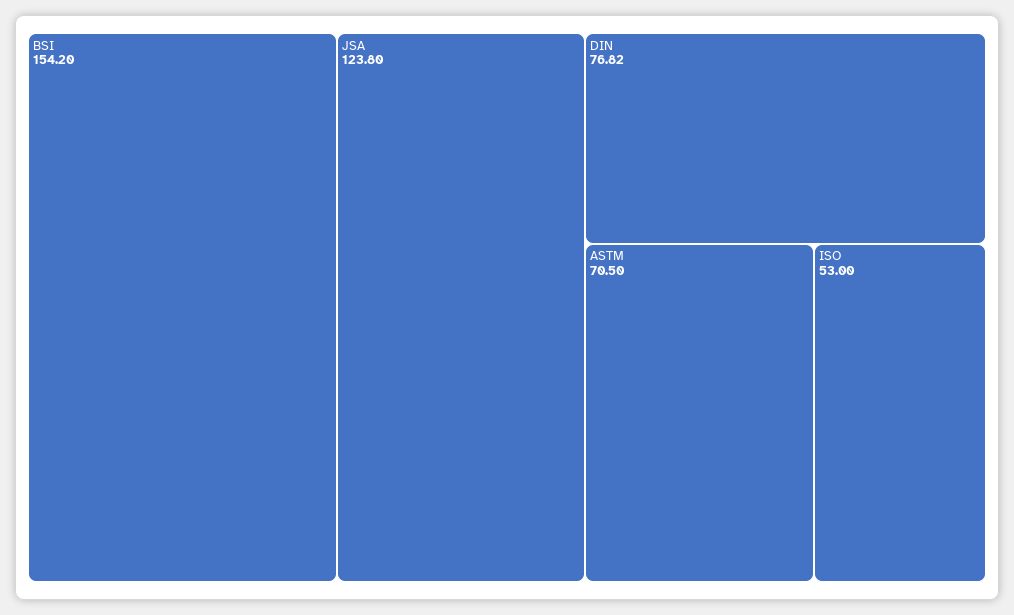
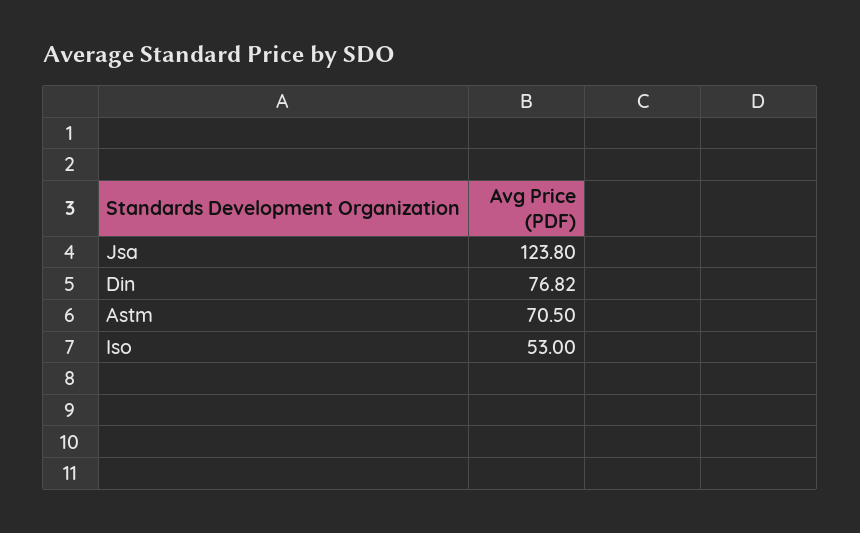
BSI: 154.2 -> none

